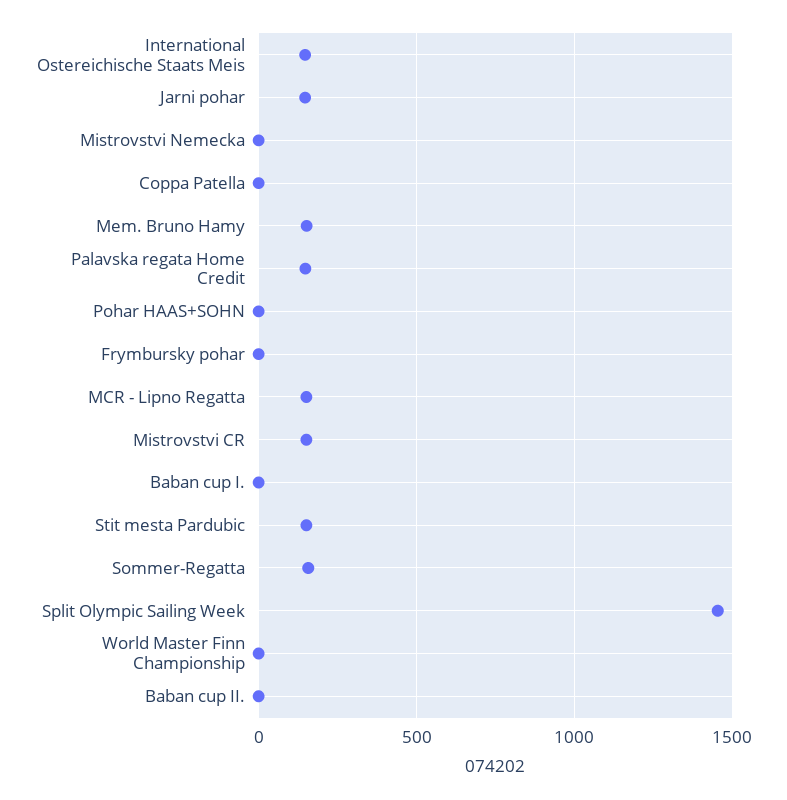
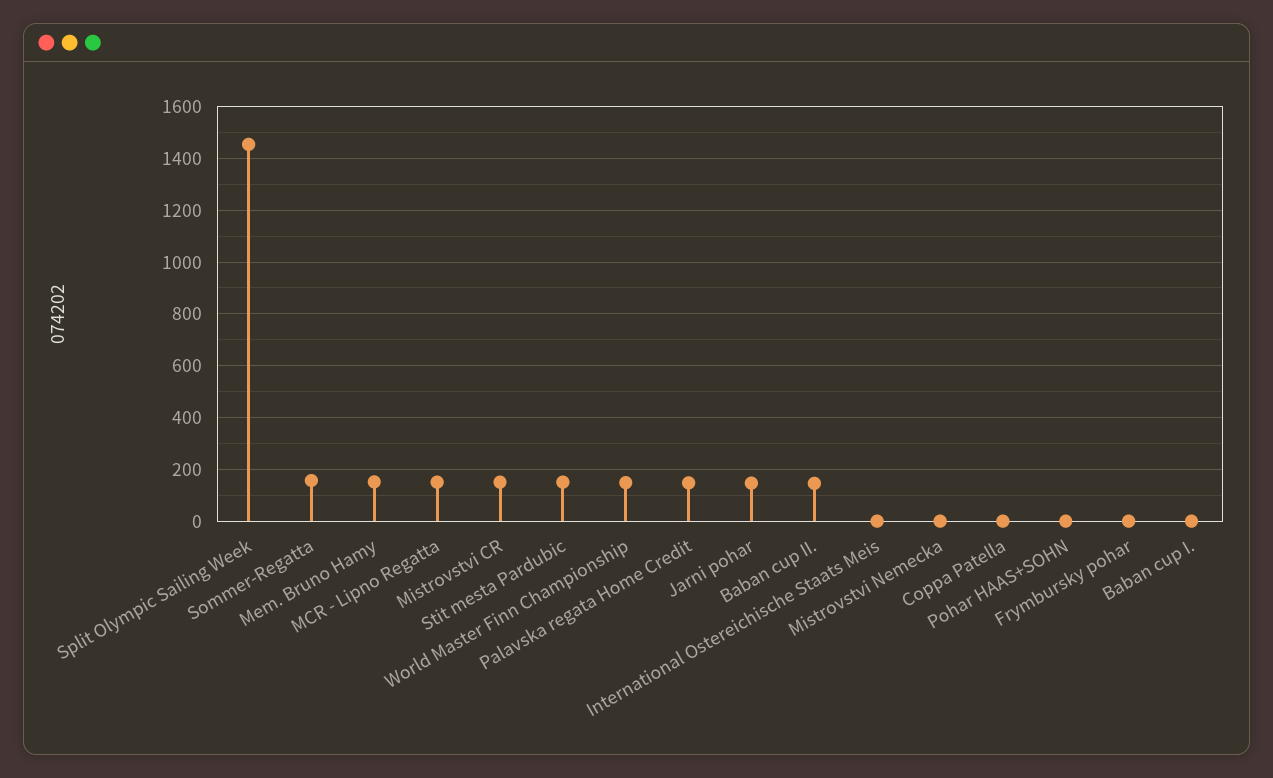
International Ostereichische Staats Meis: 150 -> 0
World Master Finn Championship: 0 -> 150
Baban cup II.: 0 -> 150

